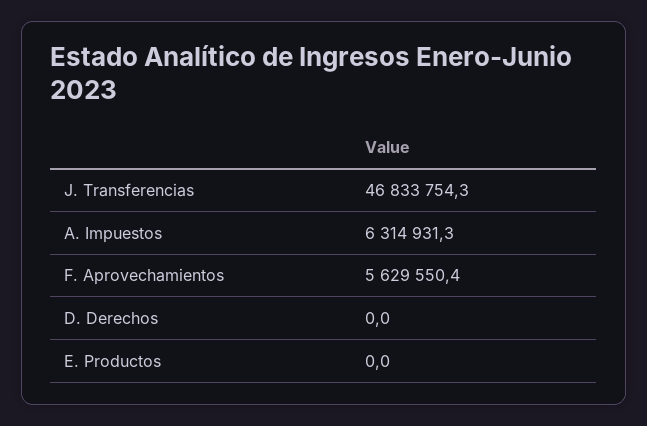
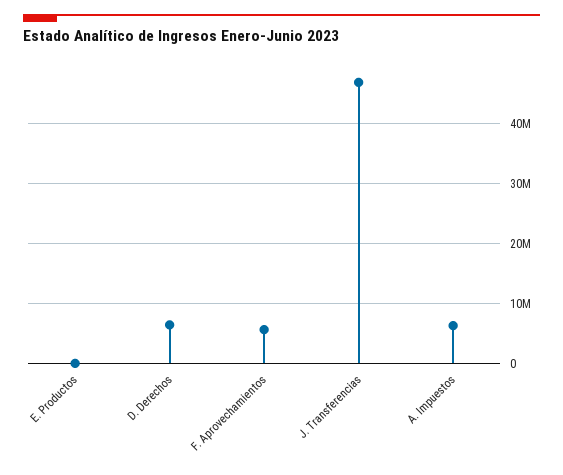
D. Derechos: 0 -> 6000000

